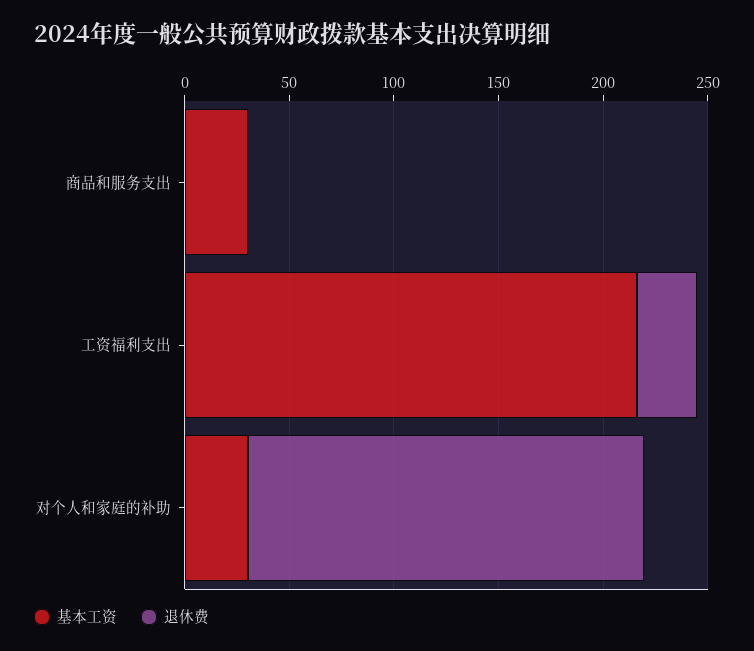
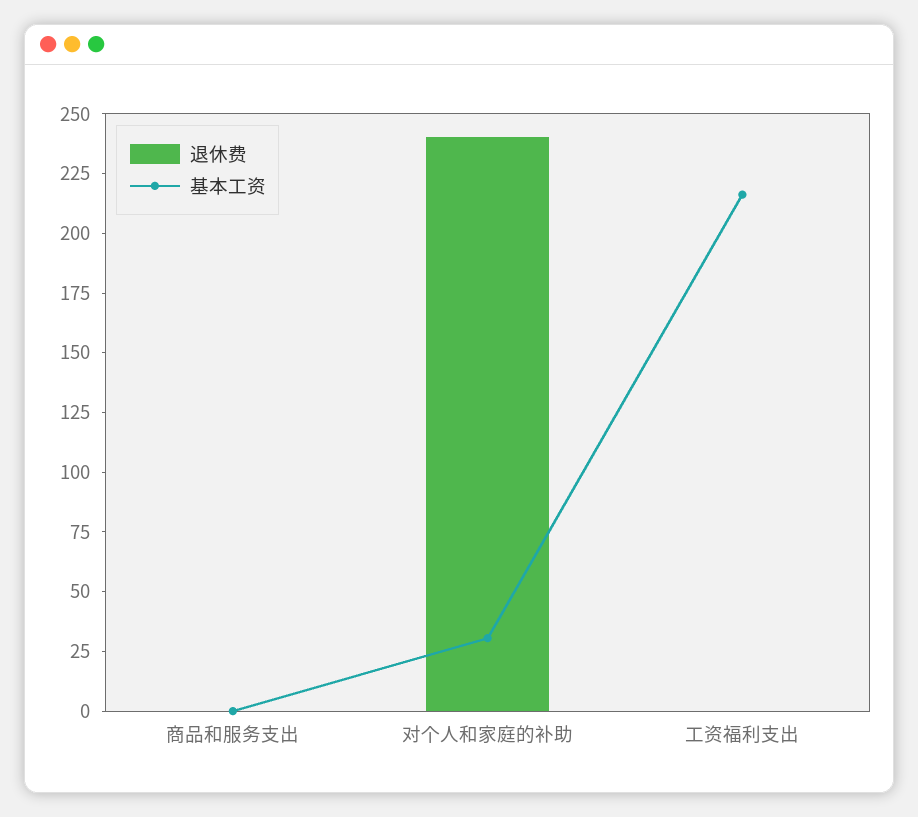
基本工资, 商品和服务支出: 30 -> 0
退休费, 工资福利支出: 30 -> 0
退休费, 对个人和家庭的补助: 190 -> 240

